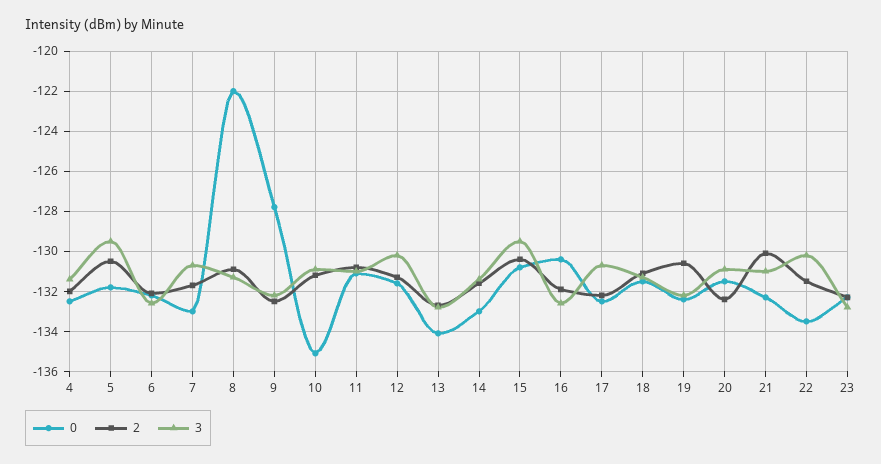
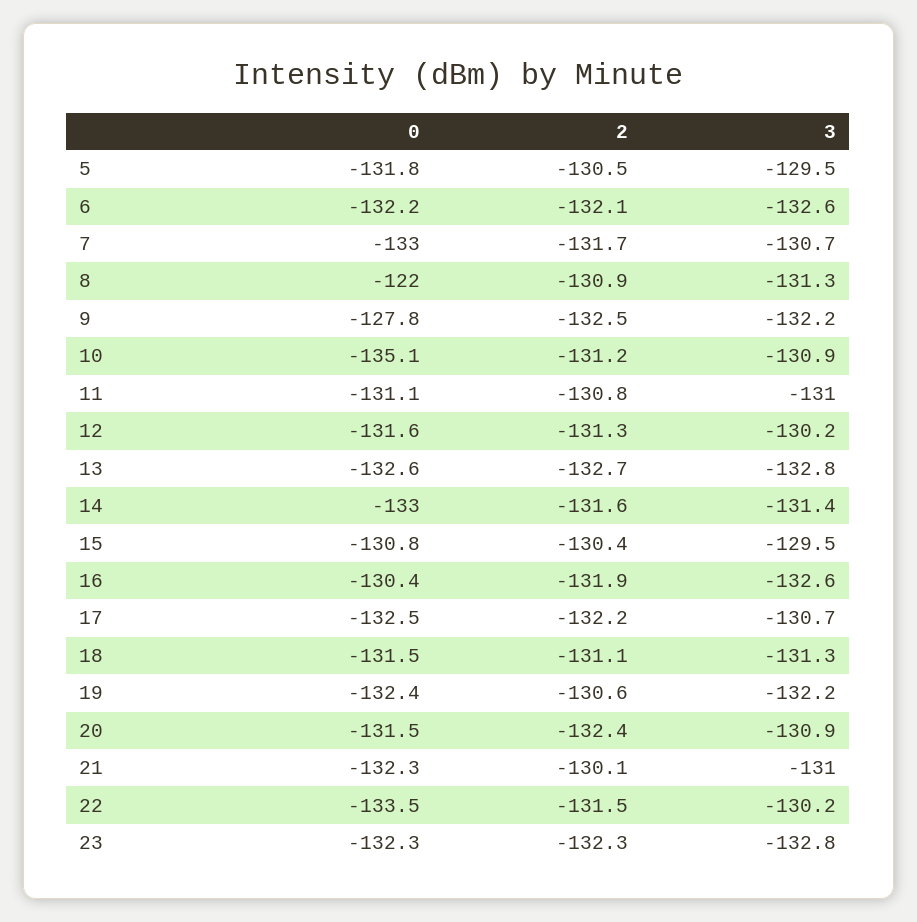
0, 4: -132.5 -> none
2, 4: -132 -> none
3, 4: -131.5 -> none
0, 13: -134 -> -132.6

